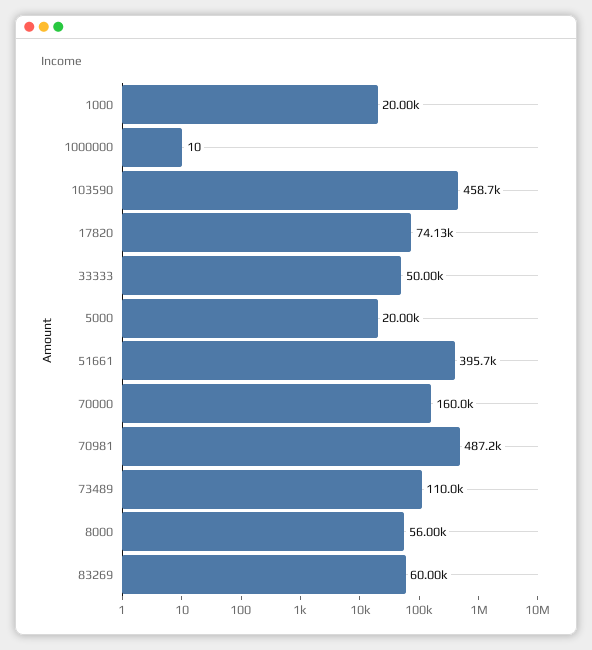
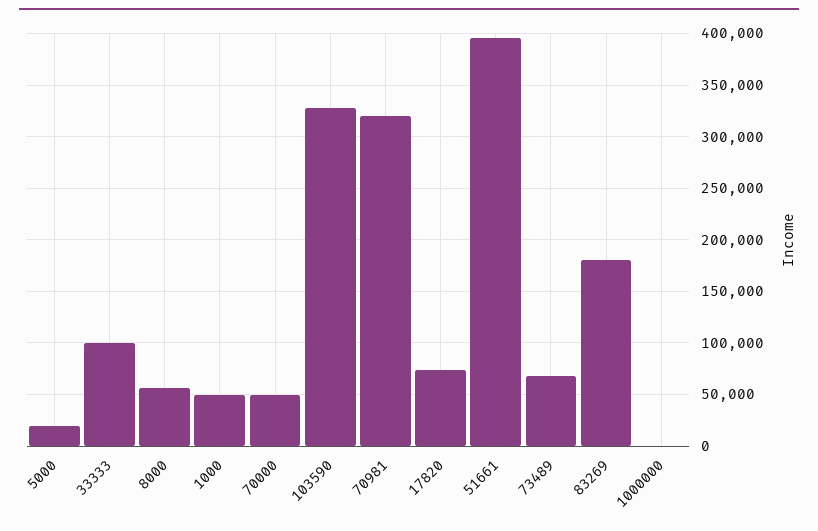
1000: 20000 -> 50000
103590: 458700 -> 330000
33333: 50000 -> 100000
70000: 160000 -> 50000
70981: 487200 -> 320000
73489: 110000 -> 70000
83269: 60000 -> 180000

